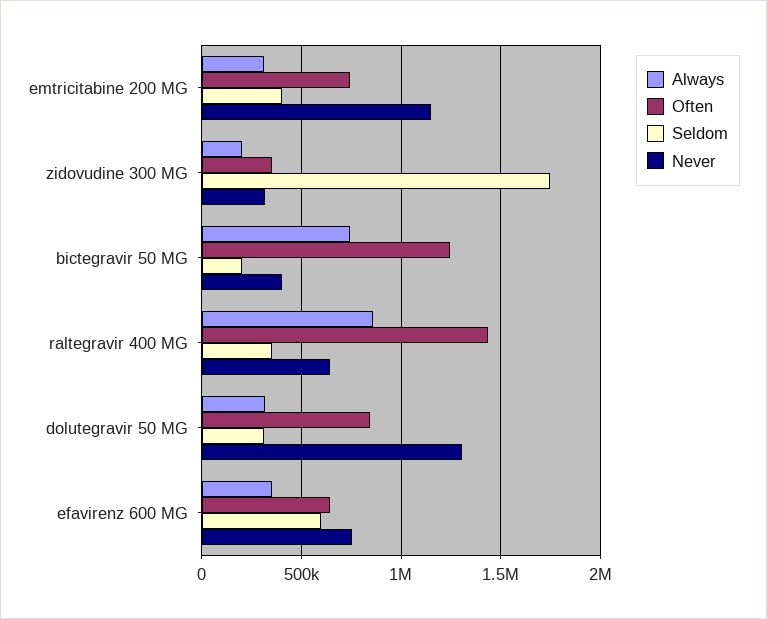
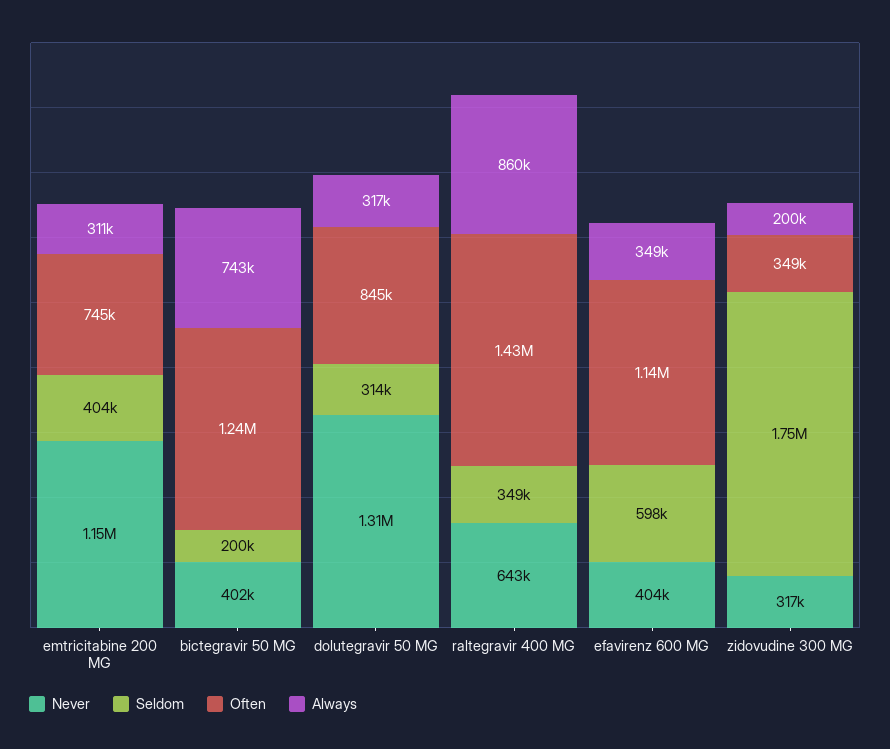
Often, efavirenz 600 MG: 650000 -> 1140000
Never, efavirenz 600 MG: 750000 -> 404000

